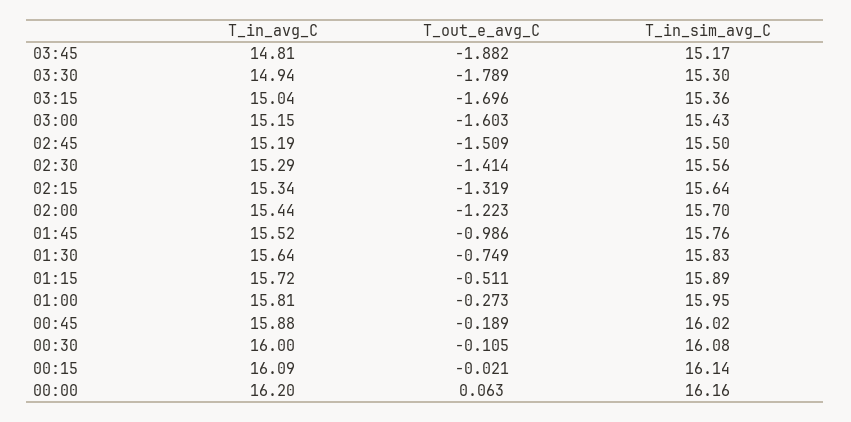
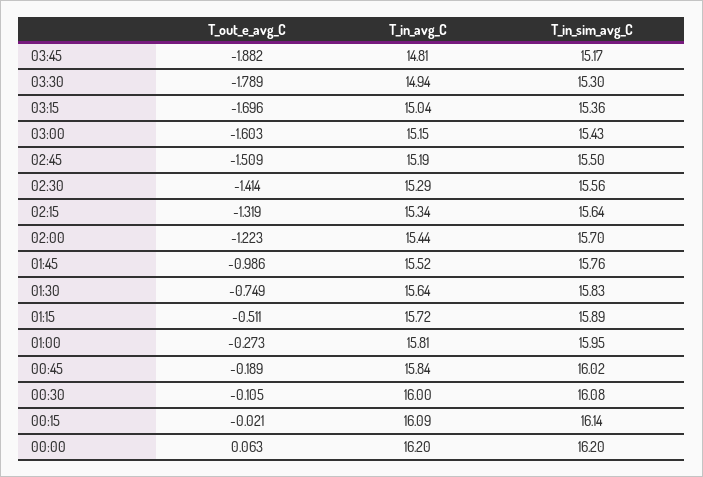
T_in_avg_C, 00:45: 15.88 -> 15.84
T_in_sim_avg_C, 00:00: 16.16 -> 16.2

